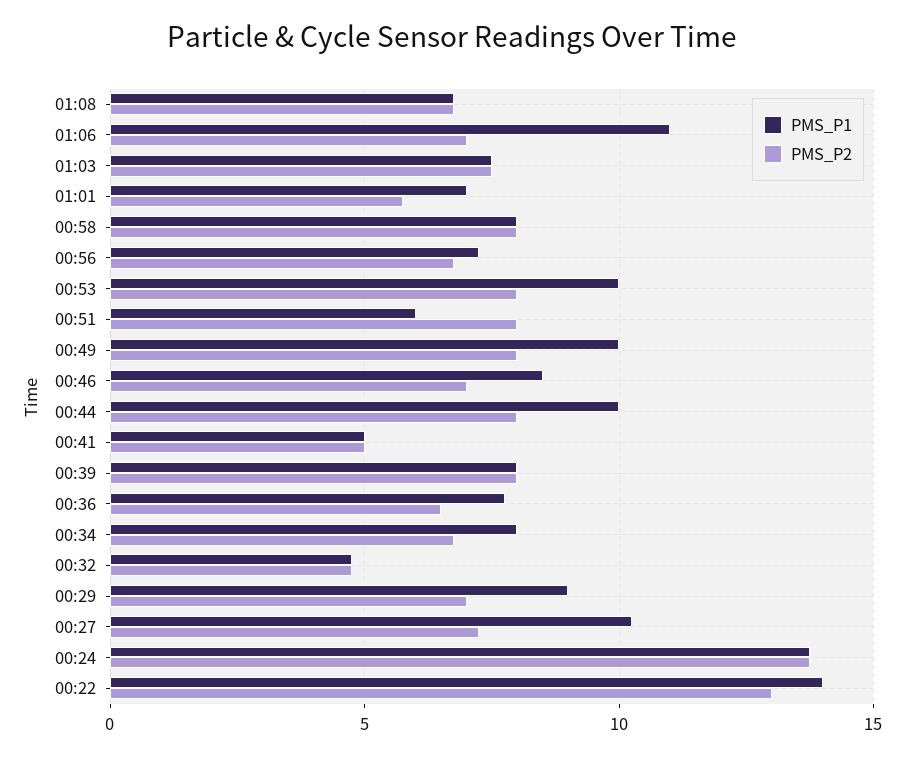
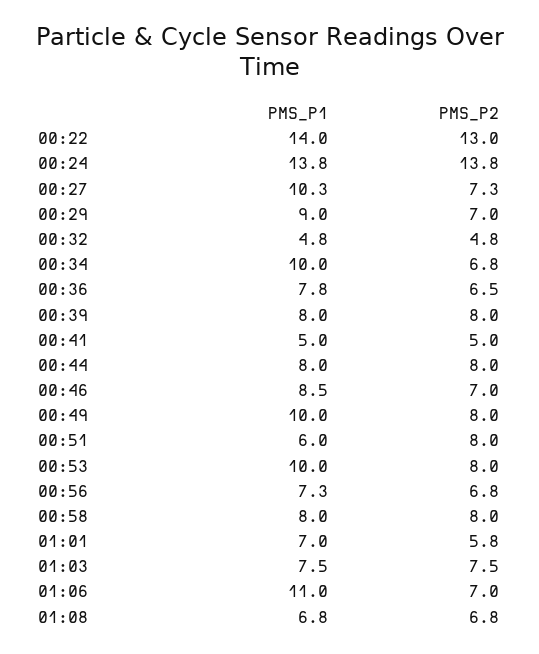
PMS_P1, 00:44: 10 -> 8
PMS_P1, 00:34: 8 -> 10

